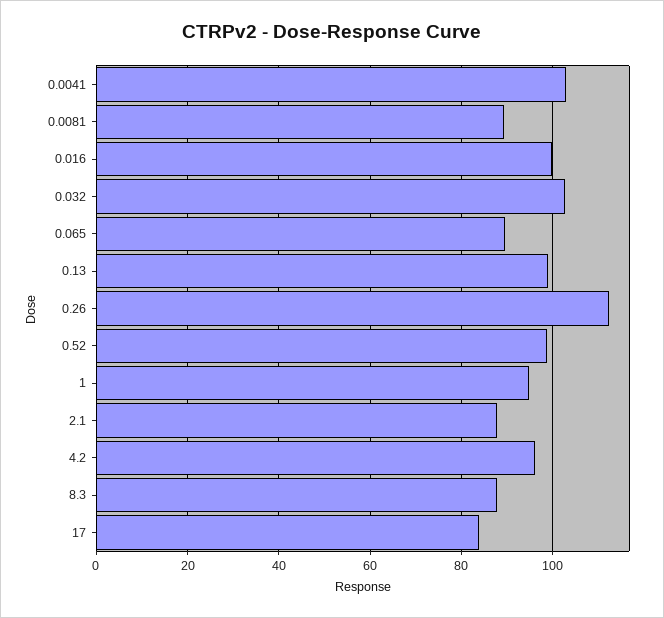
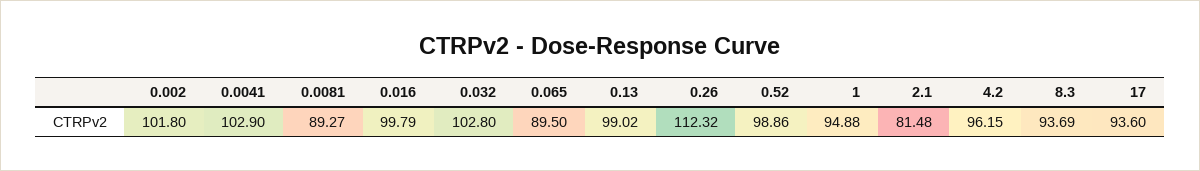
2.1: 88 -> 81.48
8.3: 88 -> 93.69
17: 84 -> 93.6
0.002: none -> 101.8

